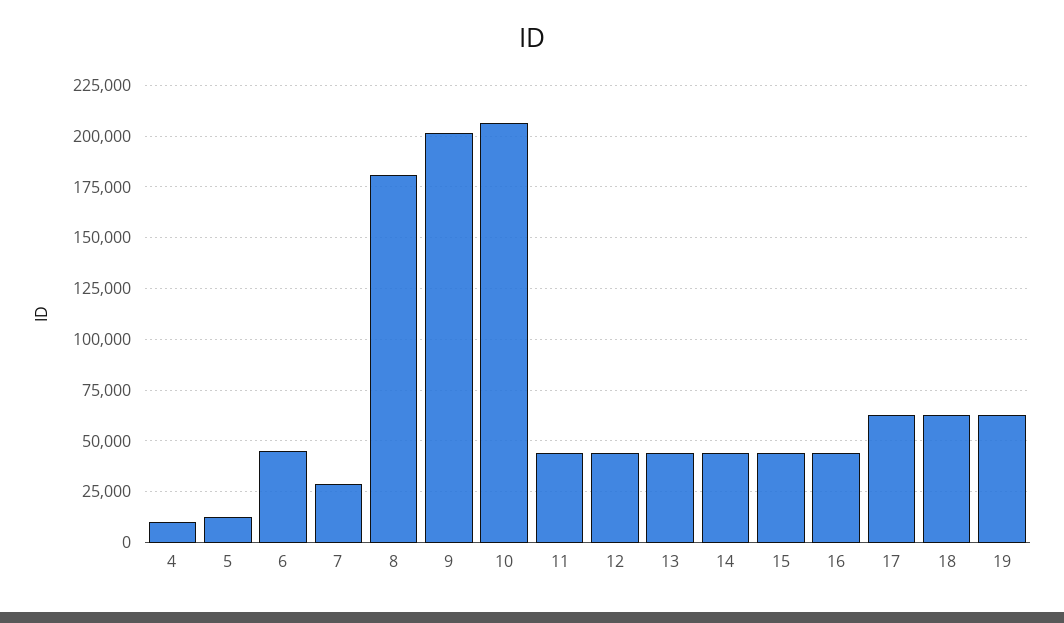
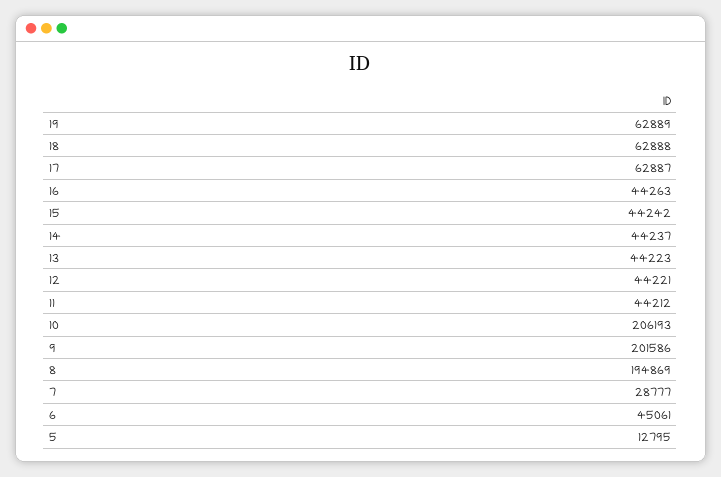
4: 10000 -> none
8: 180000 -> 194869

